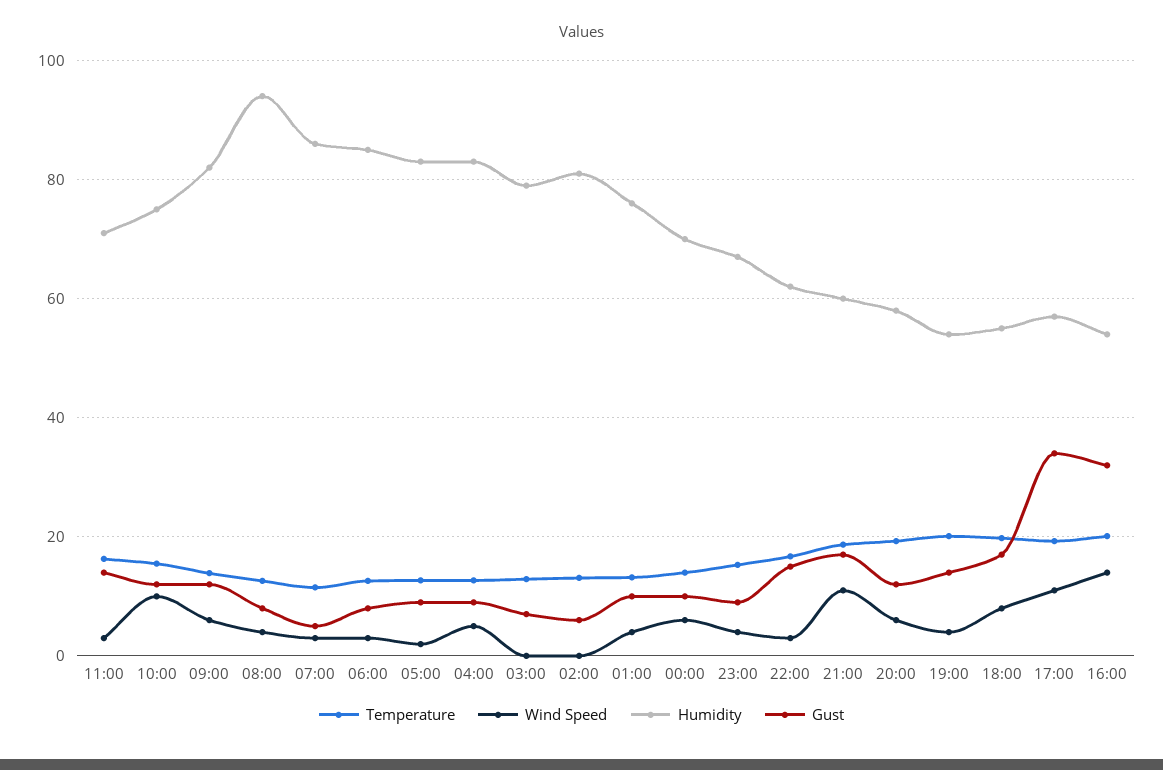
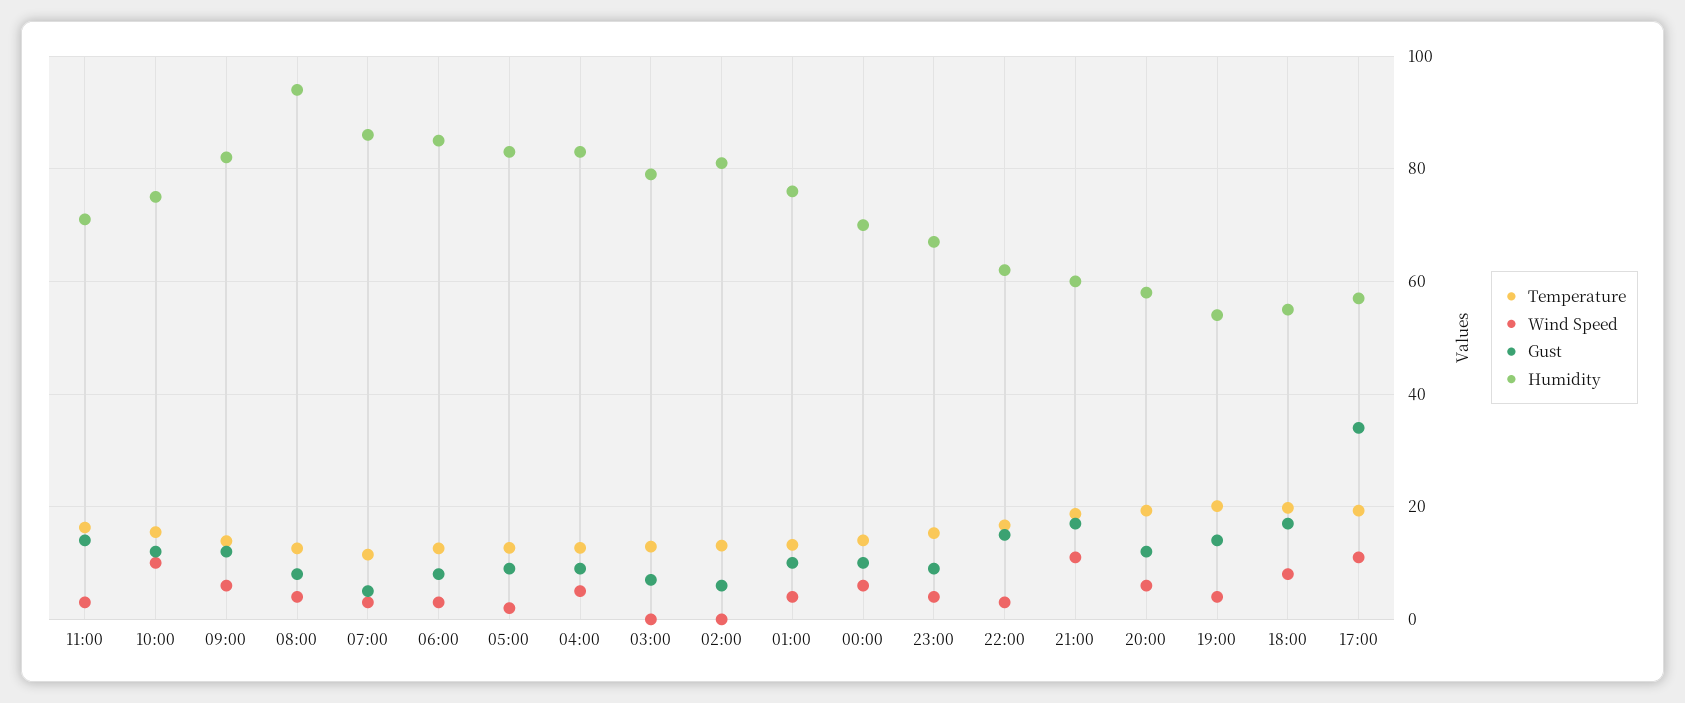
Temperature, 16:00: 20 -> none
Wind Speed, 16:00: 14 -> none
Humidity, 16:00: 54 -> none
Gust, 16:00: 32 -> none

